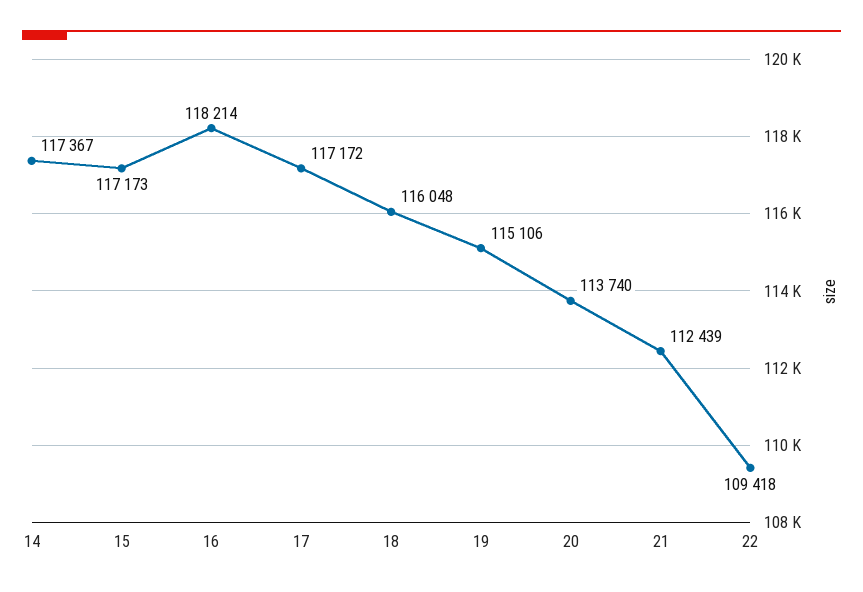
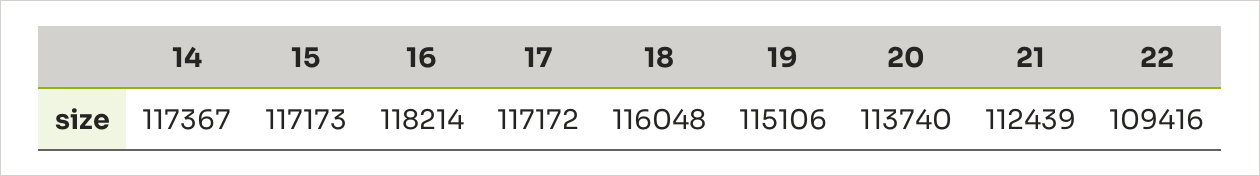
22: 109418 -> 109416

